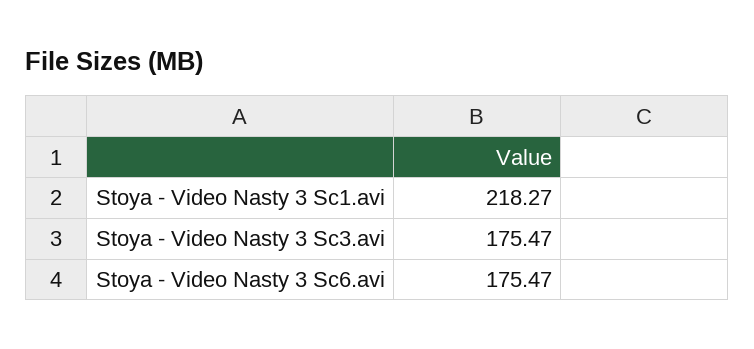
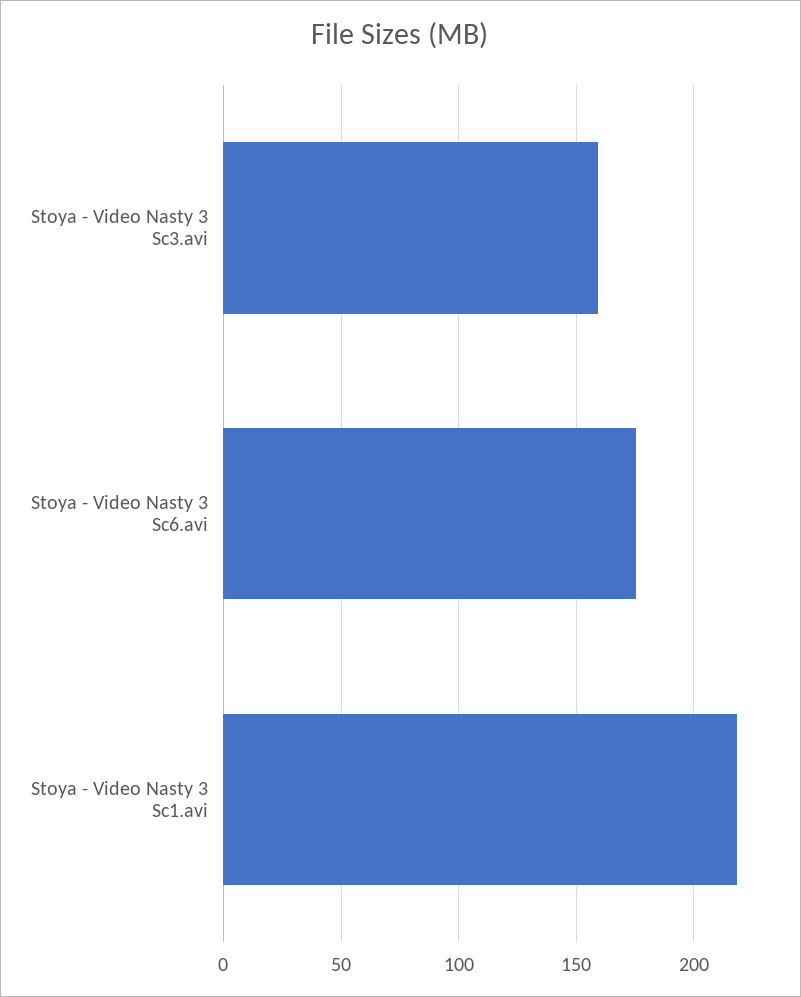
Stoya - Video Nasty 3 Sc3.avi: 175.47 -> 160

